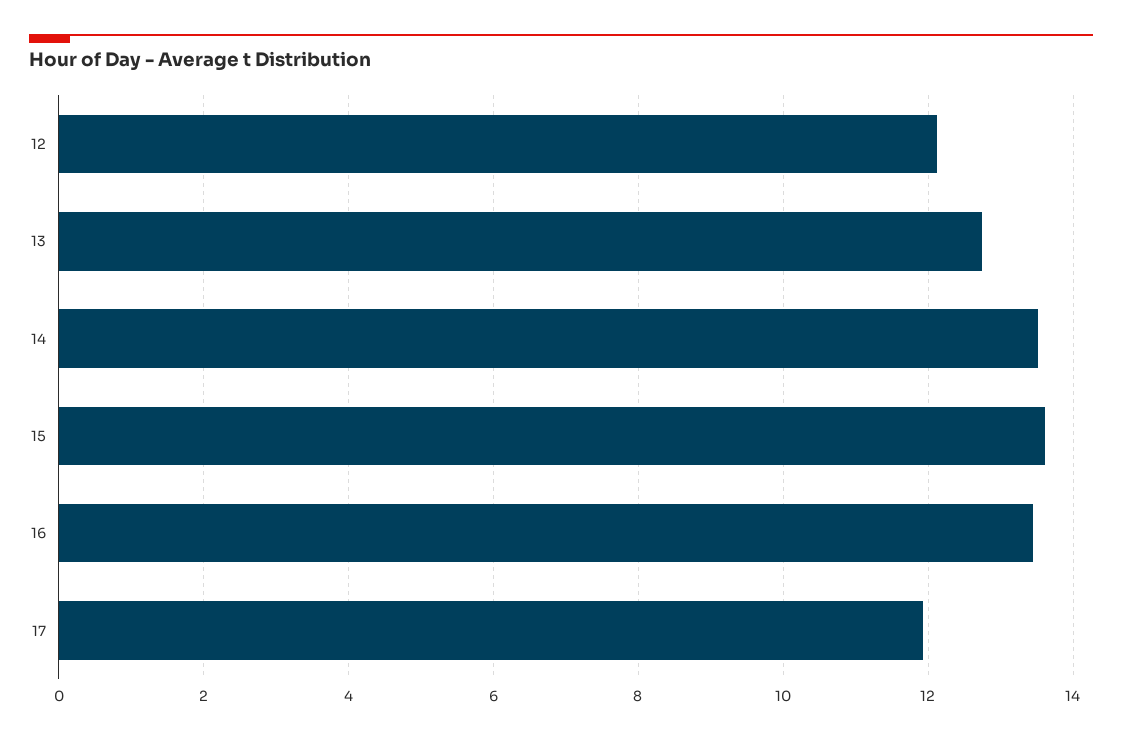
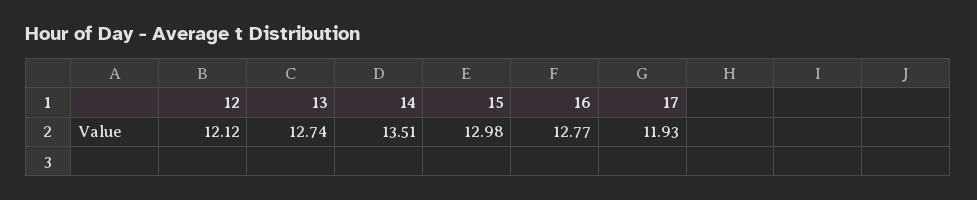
15: 13.6 -> 12.98
16: 13.4 -> 12.77

